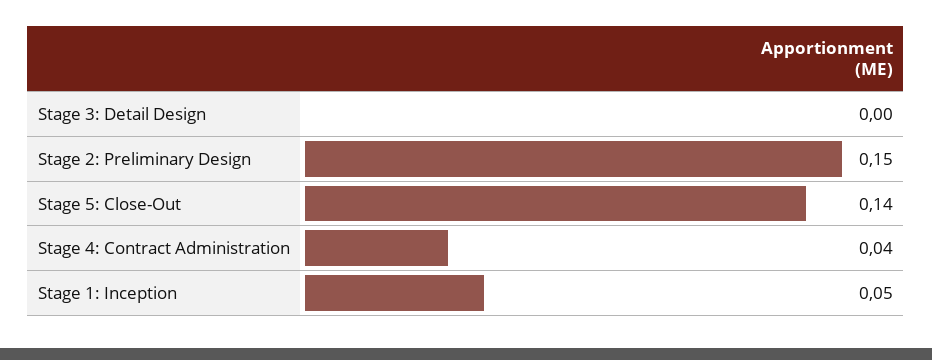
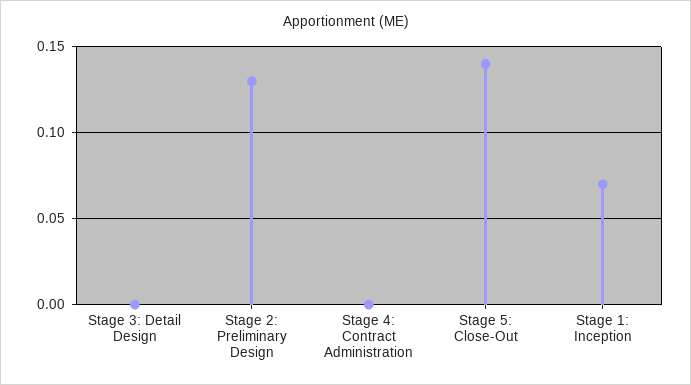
Stage 2: Preliminary Design: 0.15 -> 0.13
Stage 4: Contract Administration: 0.04 -> 0
Stage 1: Inception: 0.05 -> 0.07

